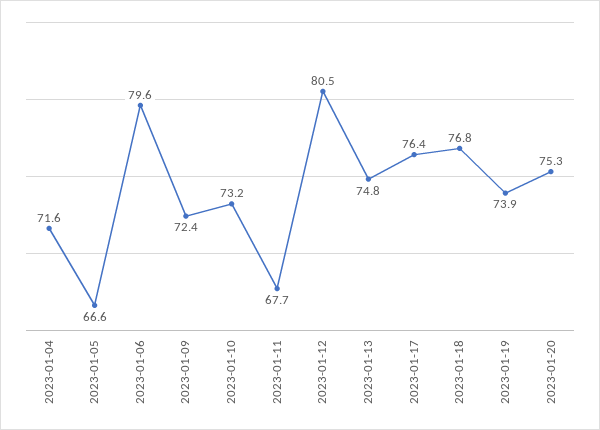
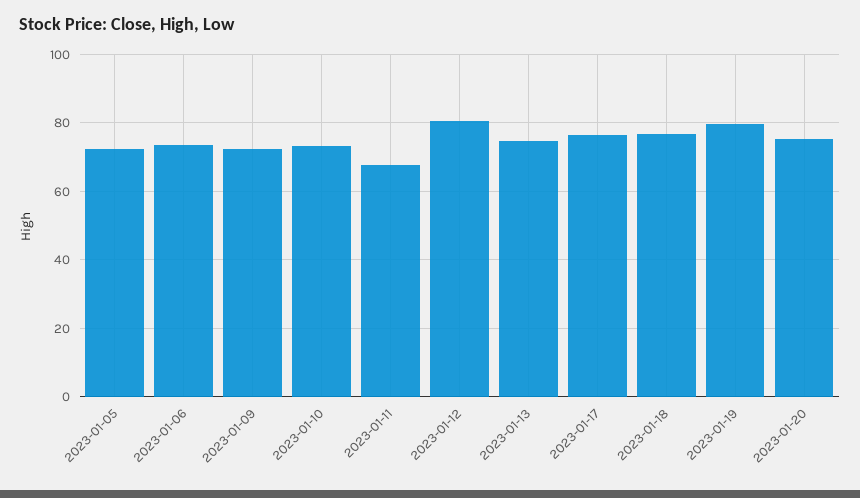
2023-01-04: 71.6 -> none
2023-01-05: 66.6 -> 72
2023-01-06: 79.6 -> 74
2023-01-19: 73.9 -> 80

